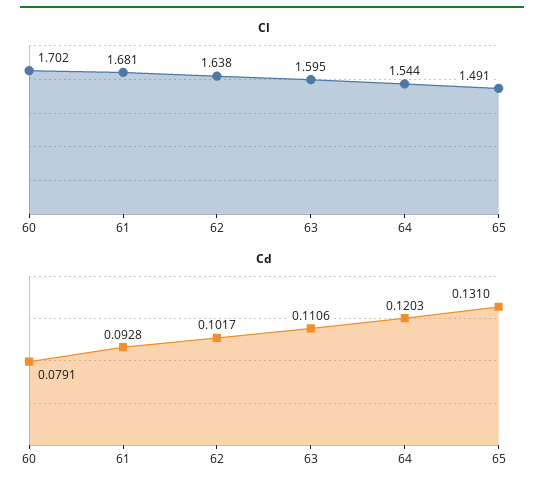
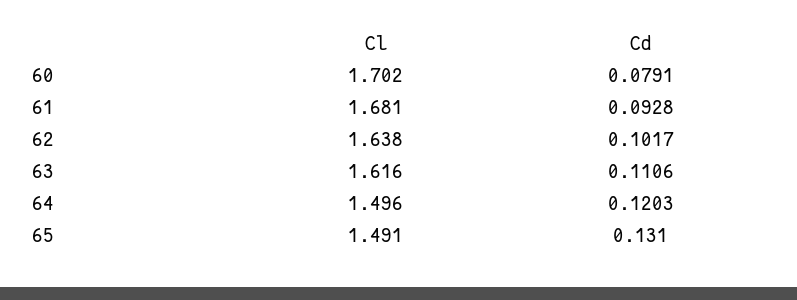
Cl, 63: 1.595 -> 1.616
Cl, 64: 1.544 -> 1.496

